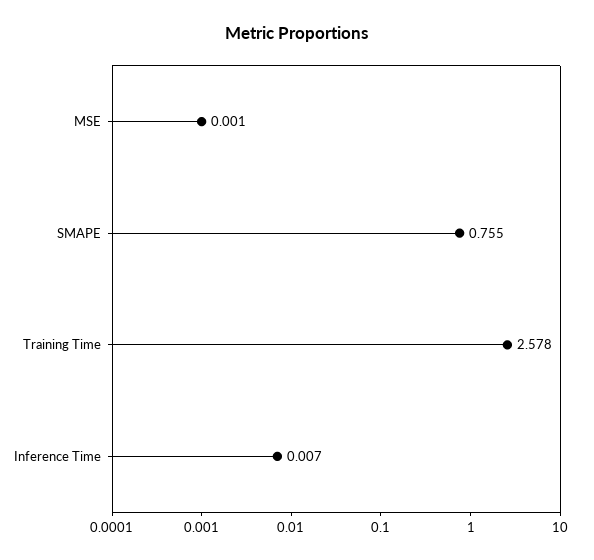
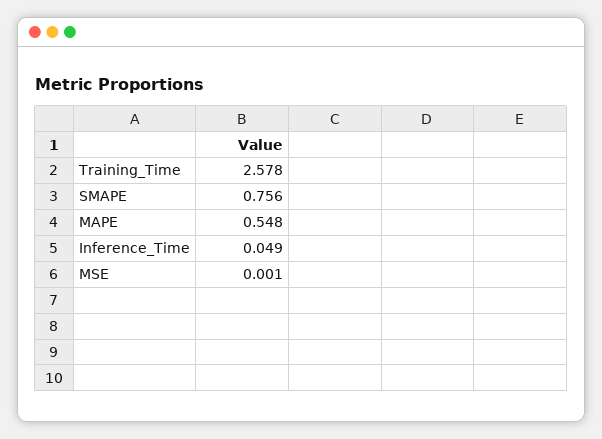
SMAPE: 0.755 -> 0.756
Inference Time: 0.007 -> 0.049
MAPE: none -> 0.548

